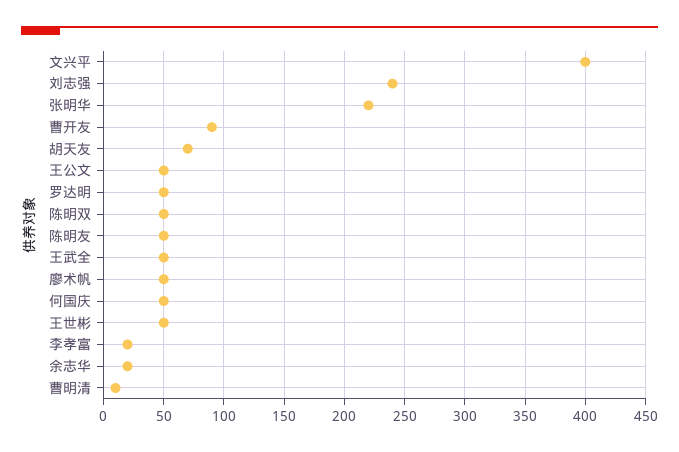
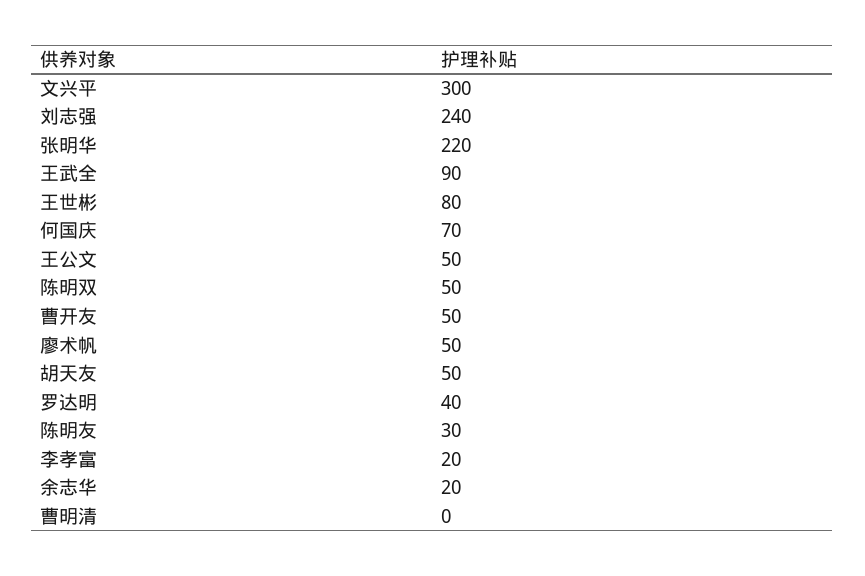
文兴平: 400 -> 300
曹开友: 90 -> 50
胡天友: 70 -> 50
罗达明: 50 -> 40
陈明友: 50 -> 30
王武全: 50 -> 90
何国庆: 50 -> 70
王世彬: 50 -> 80
曹明清: 10 -> 0

